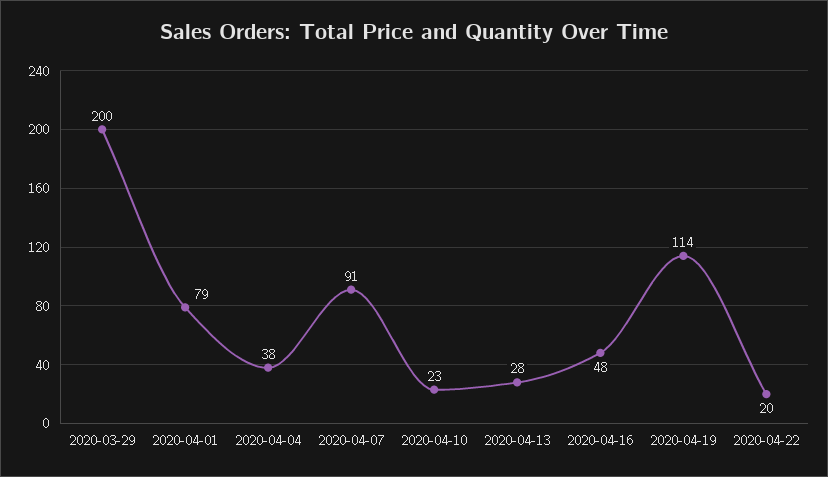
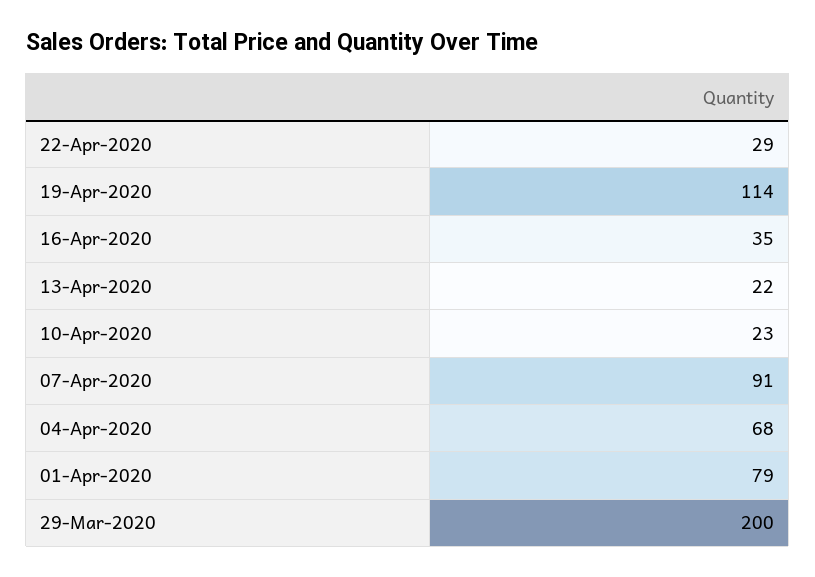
2020-04-04: 38 -> 68
2020-04-13: 28 -> 22
2020-04-16: 48 -> 35
2020-04-22: 20 -> 29

